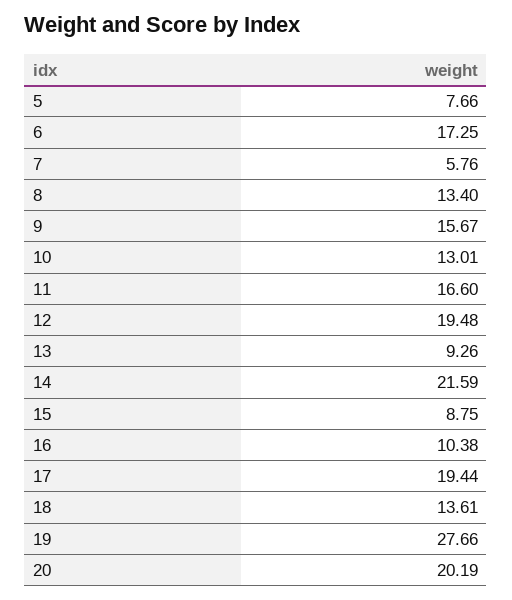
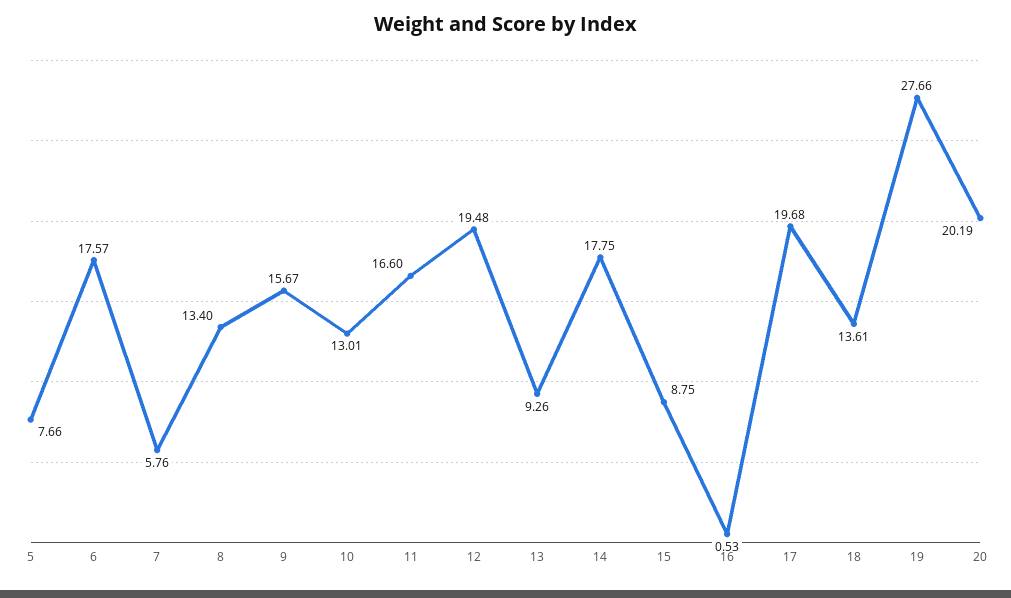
6: 17.25 -> 17.57
14: 21.59 -> 17.75
16: 10.38 -> 0.53
17: 19.44 -> 19.68

